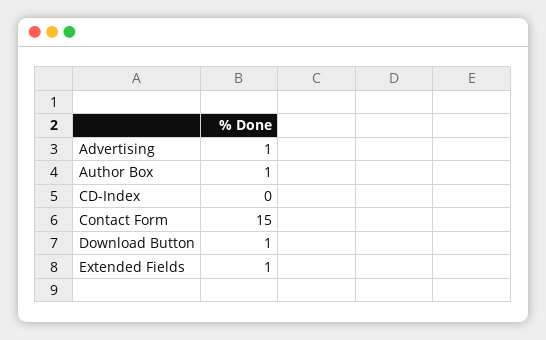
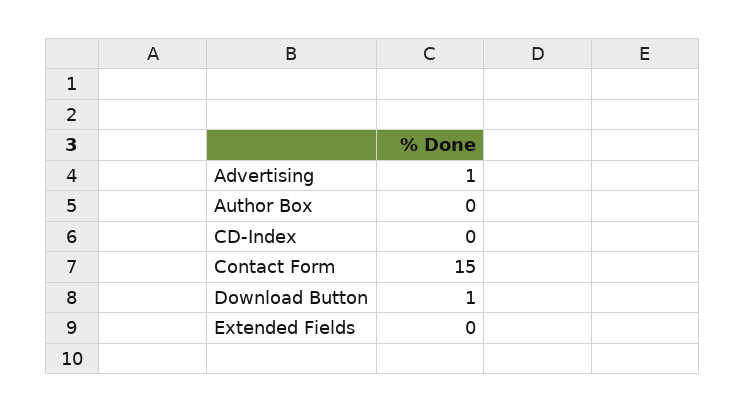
Author Box: 1 -> 0
Extended Fields: 1 -> 0

